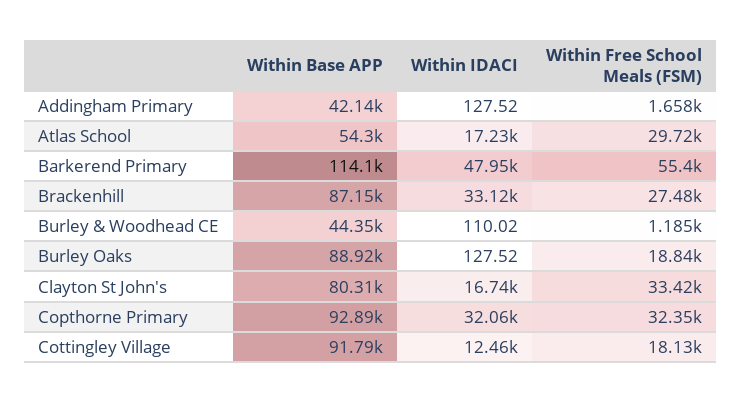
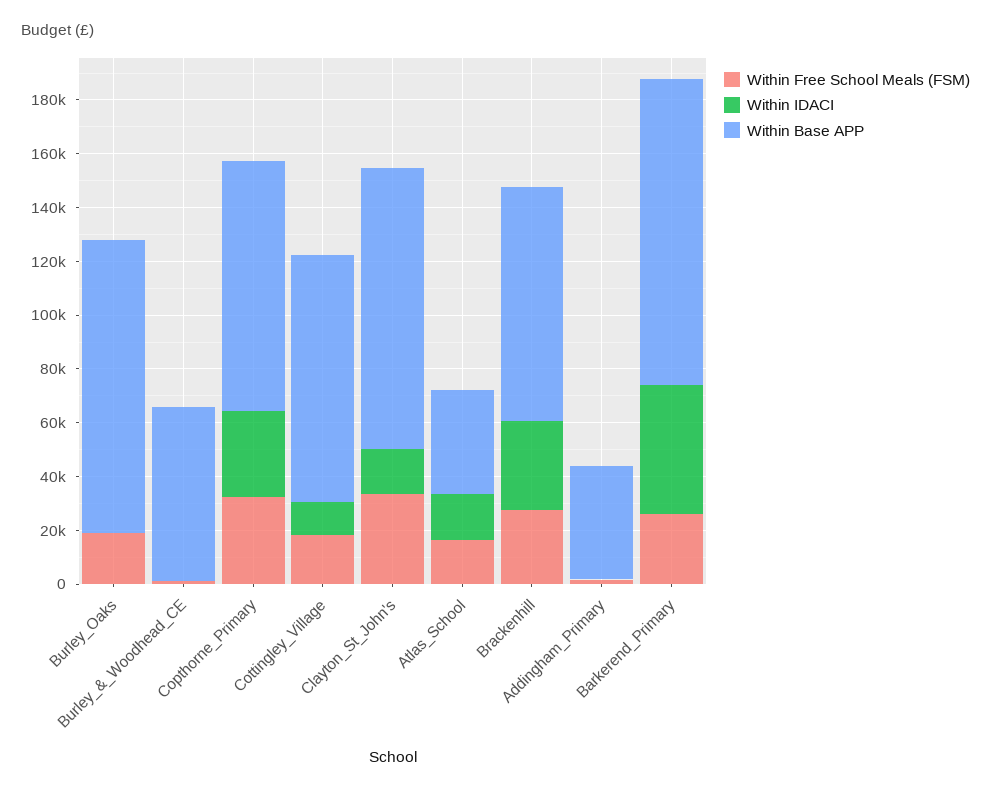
Within Base APP, Atlas School: 54300 -> 40000
Within Free School Meals (FSM), Atlas School: 29720 -> 15000
Within Free School Meals (FSM), Barkerend Primary: 55400 -> 25000
Within Base APP, Burley & Woodhead CE: 44350 -> 65000
Within Base APP, Burley Oaks: 88920 -> 110000
Within Base APP, Clayton St John's: 80310 -> 105000

